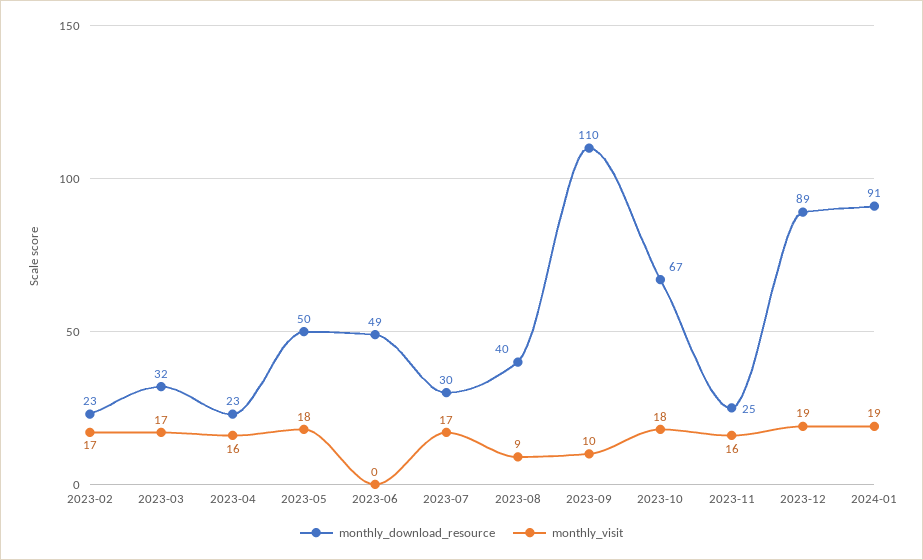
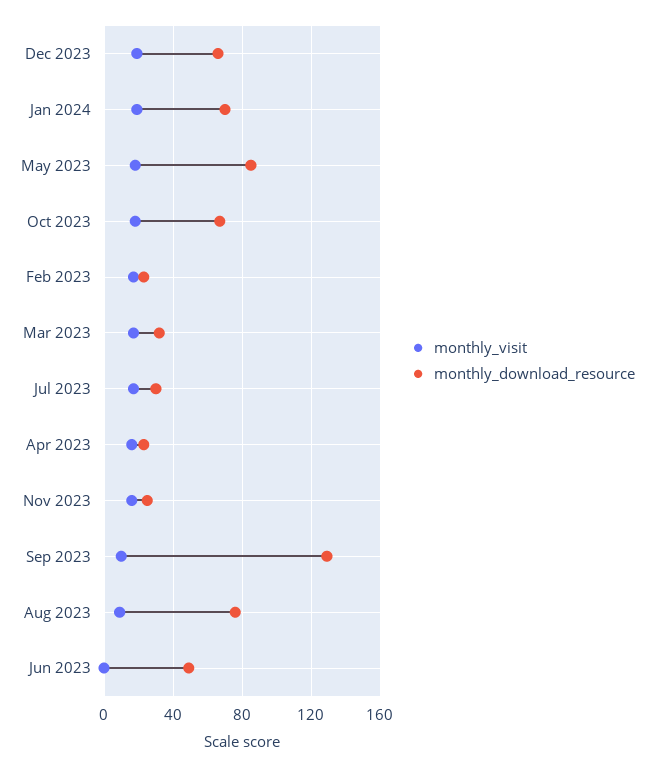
monthly_download_resource, 2023-05: 50 -> 85
monthly_download_resource, 2023-08: 40 -> 75
monthly_download_resource, 2023-09: 110 -> 130
monthly_download_resource, 2023-12: 89 -> 65
monthly_download_resource, 2024-01: 91 -> 70

